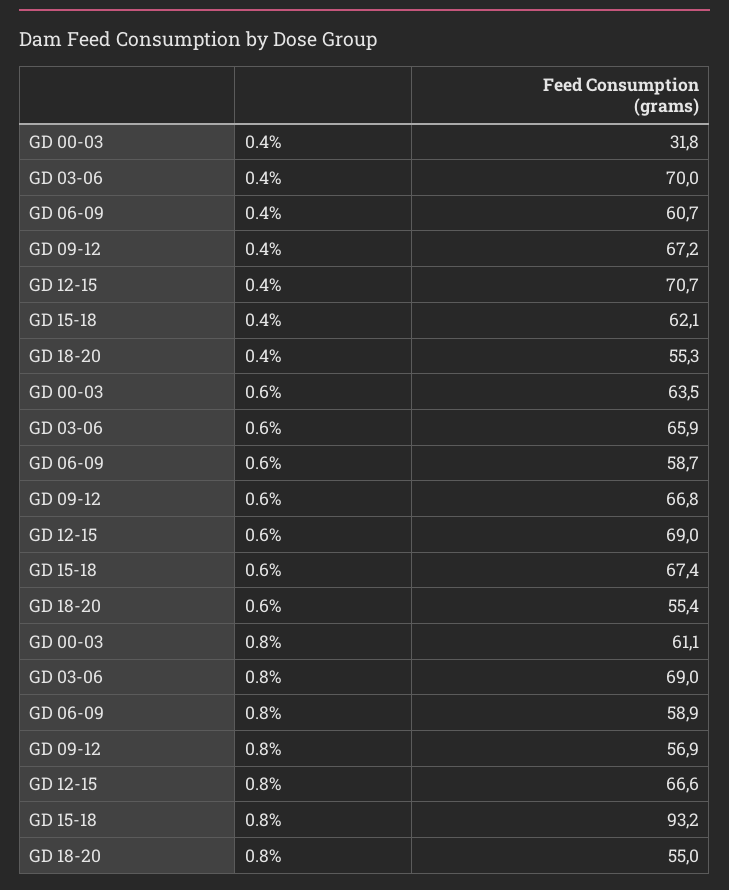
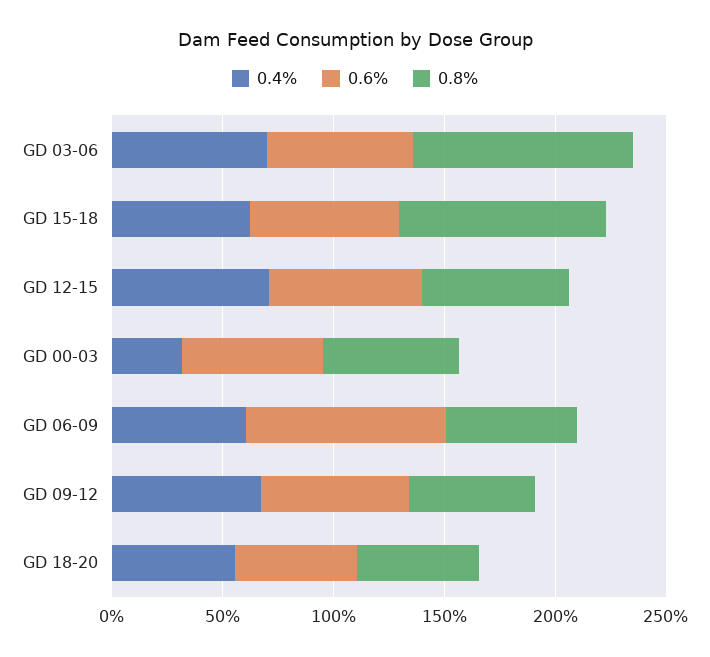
0.6%, GD 06-09: 58.7 -> 90
0.8%, GD 03-06: 69 -> 100

